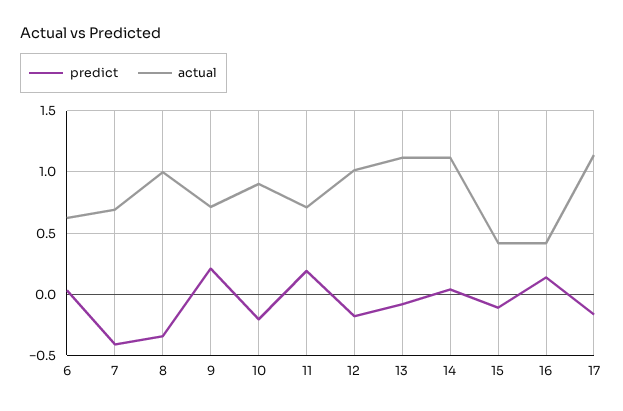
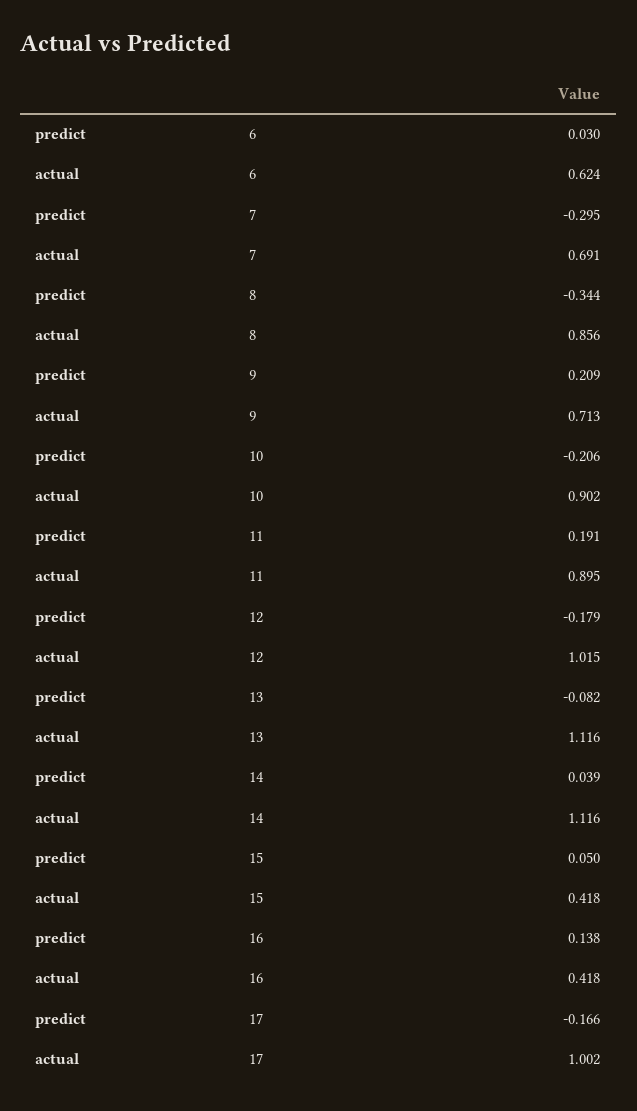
predict, 7: -0.4 -> -0.295
actual, 8: 1 -> 0.856
actual, 11: 0.7 -> 0.895
predict, 15: -0.1 -> 0.05
actual, 17: 1.15 -> 1.002

